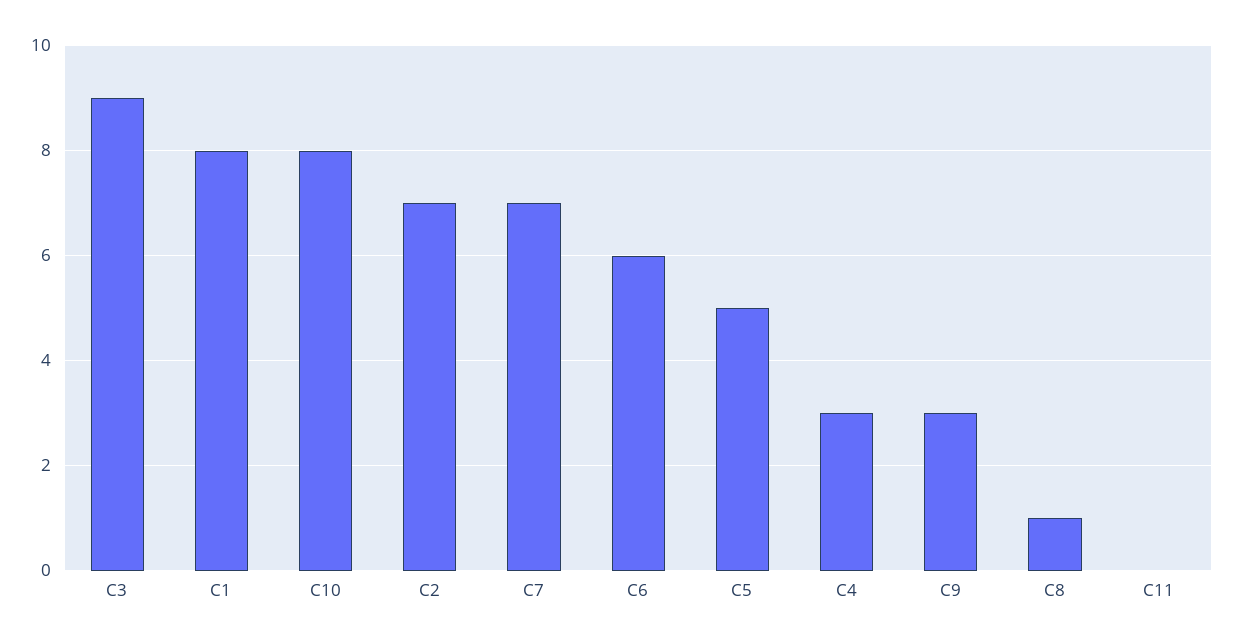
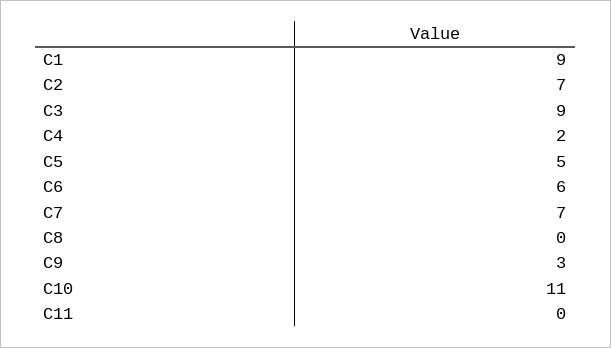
C1: 8 -> 9
C10: 8 -> 11
C4: 3 -> 2
C8: 1 -> 0

